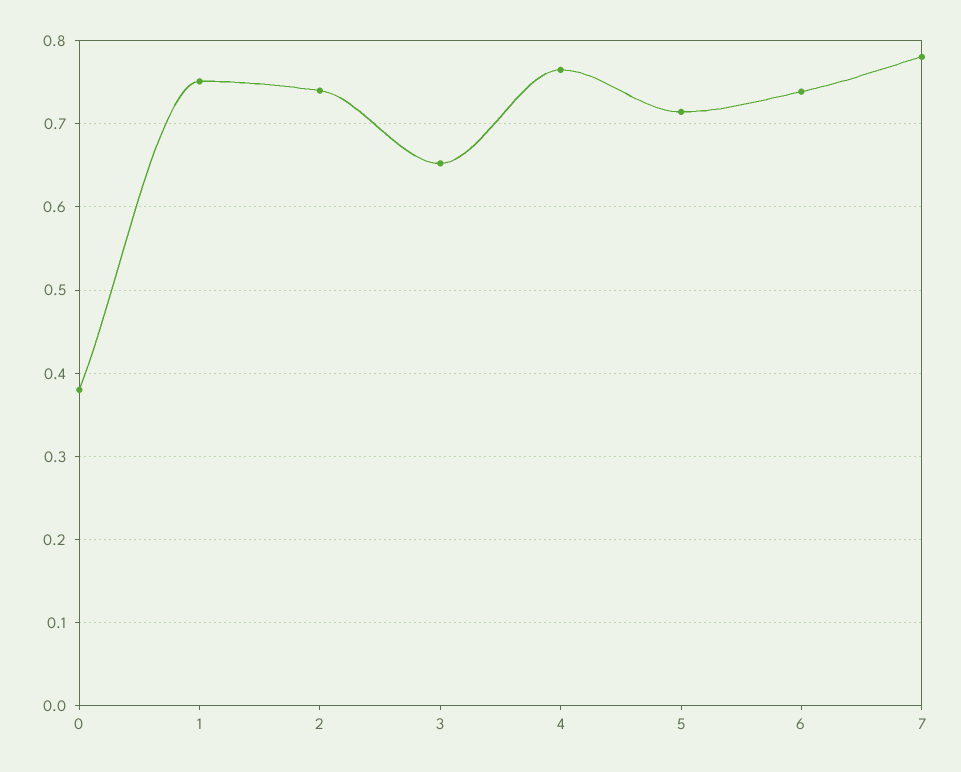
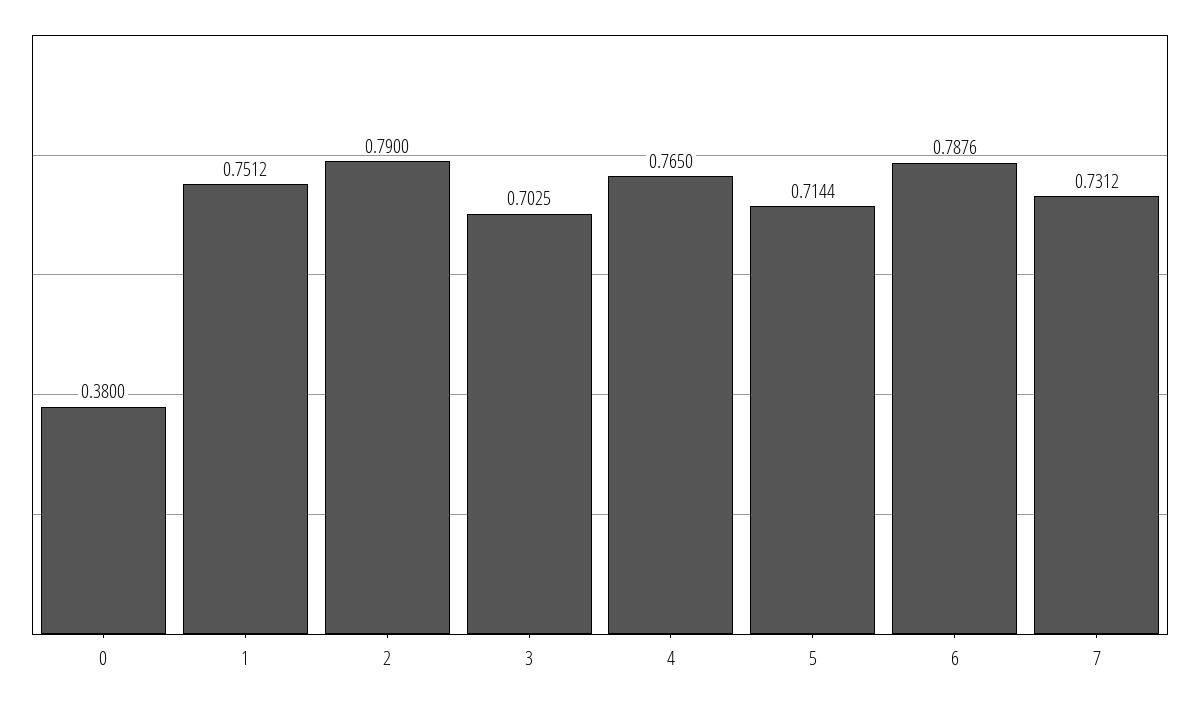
2: 0.74 -> 0.79
3: 0.65 -> 0.7025
6: 0.74 -> 0.7876
7: 0.78 -> 0.7312

